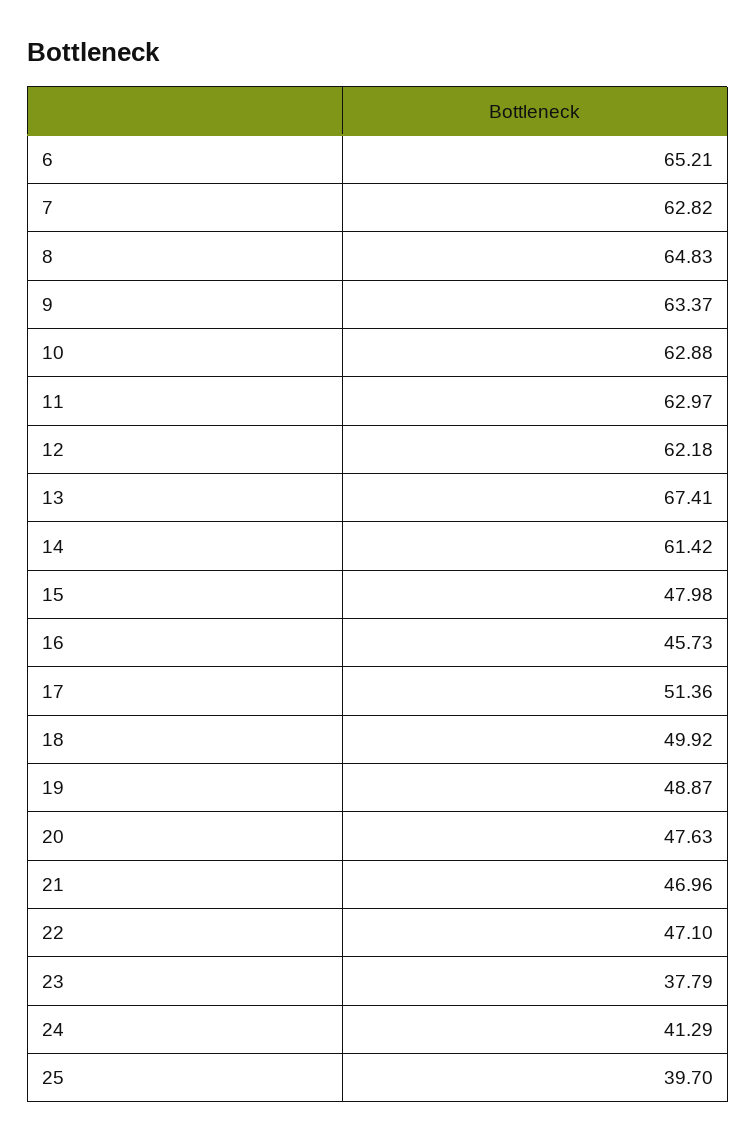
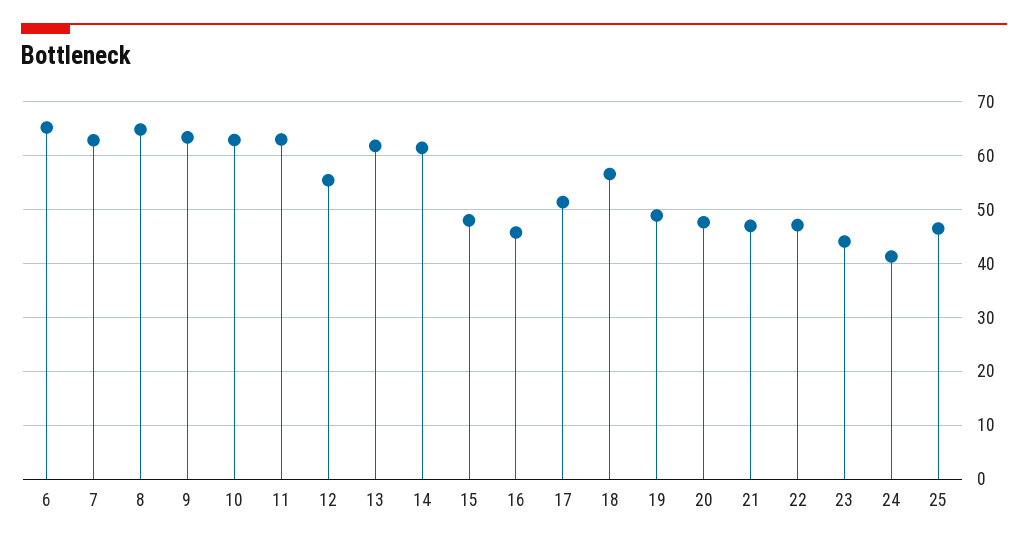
12: 62.18 -> 56
13: 67.41 -> 62
18: 49.92 -> 56
23: 37.79 -> 44
25: 39.7 -> 46

